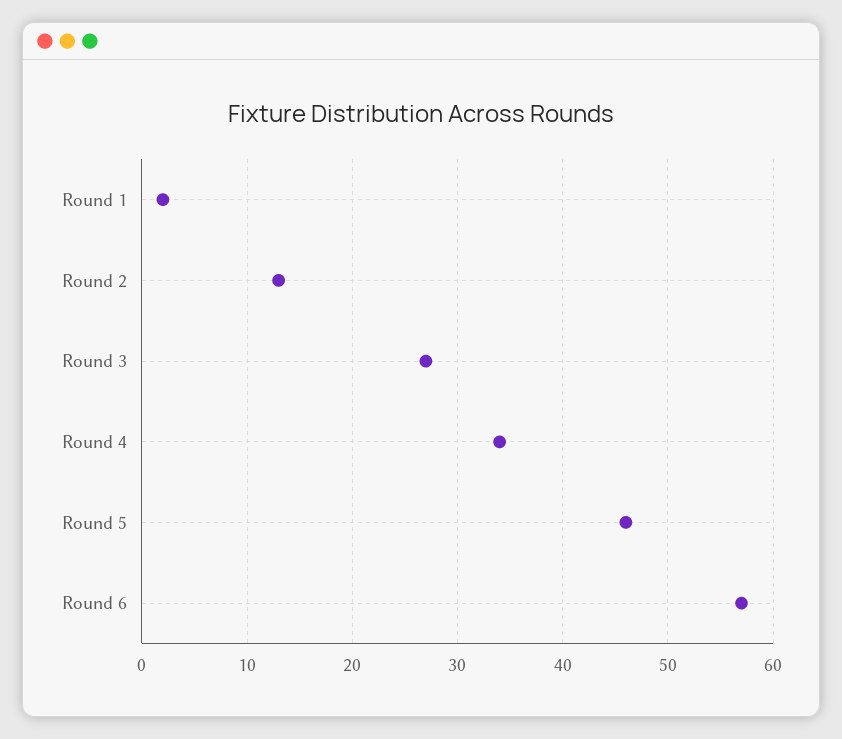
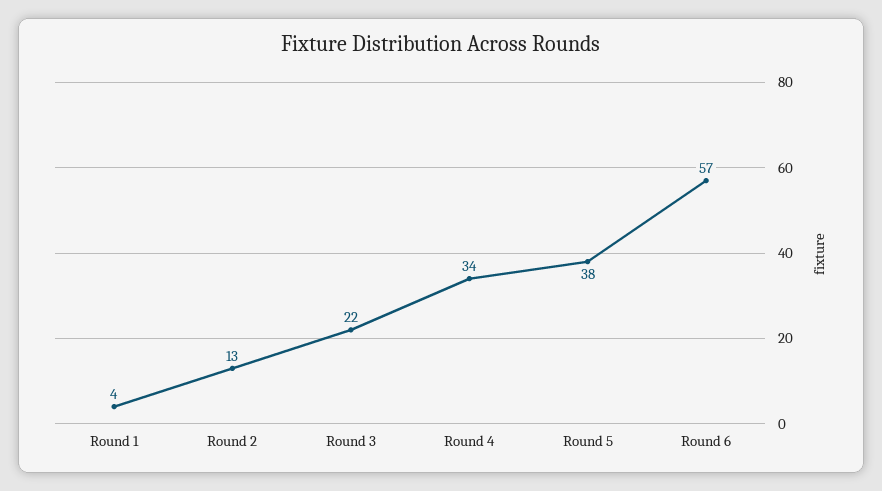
Round 1: 2 -> 4
Round 3: 27 -> 22
Round 5: 46 -> 38

